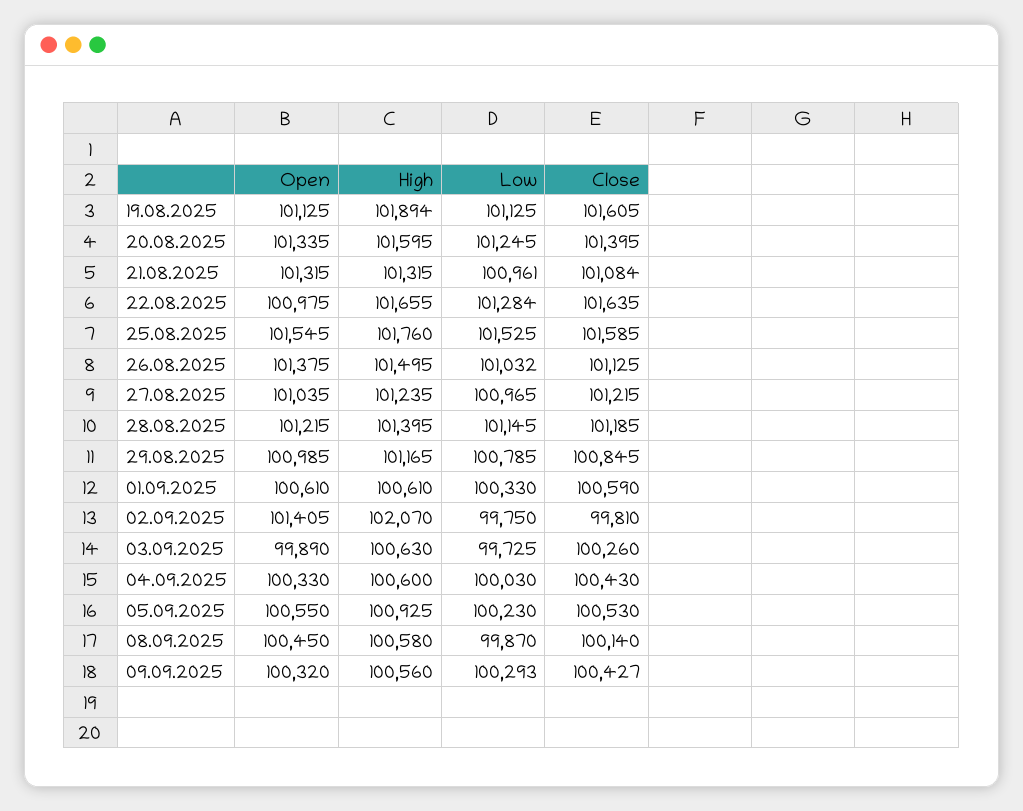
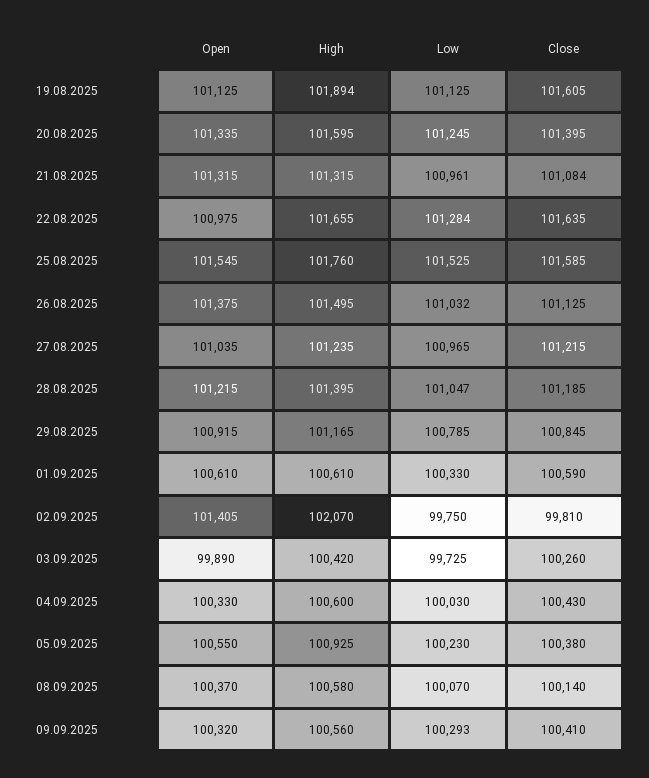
Low, 28.08.2025: 101145 -> 101047
Open, 29.08.2025: 100985 -> 100915
High, 03.09.2025: 100630 -> 100420
Close, 05.09.2025: 100530 -> 100380
Open, 08.09.2025: 100450 -> 100370
Low, 08.09.2025: 99870 -> 100070
Close, 09.09.2025: 100427 -> 100410

